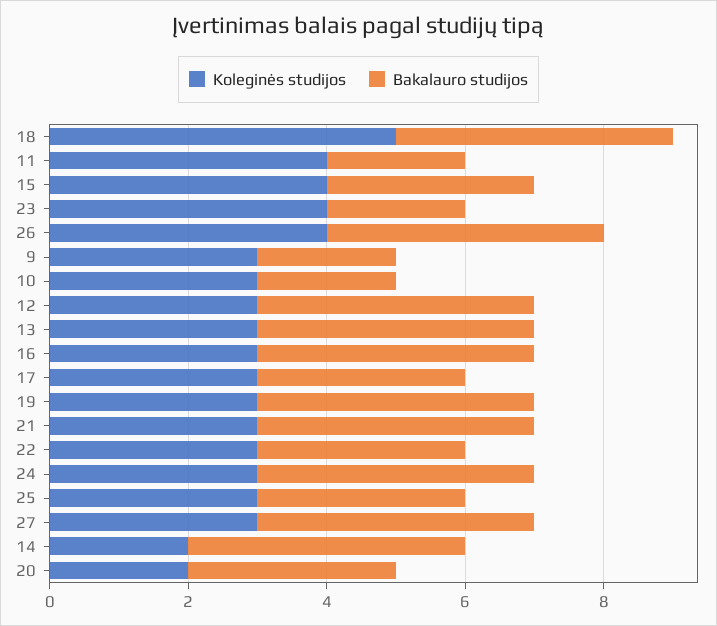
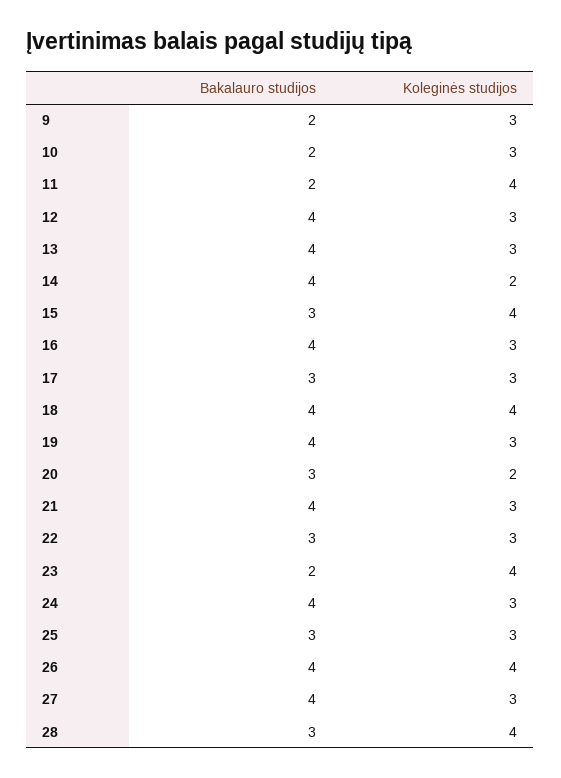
Koleginės studijos, 18: 5 -> 4
Bakalauro studijos, 28: none -> 3
Koleginės studijos, 28: none -> 4

